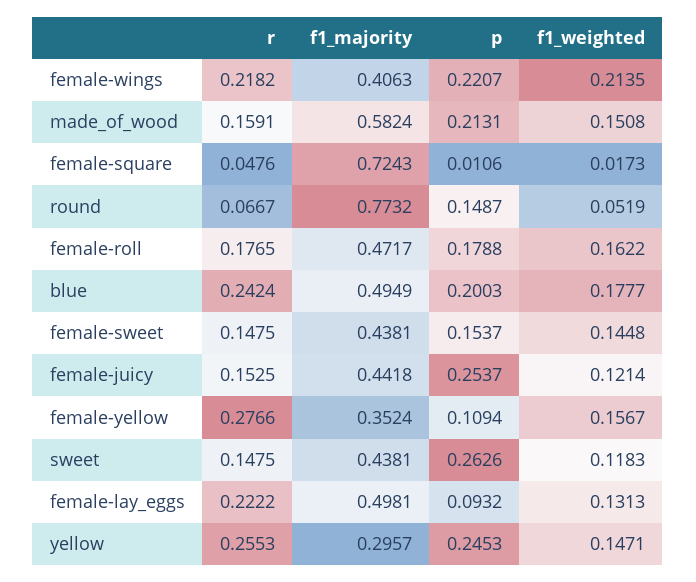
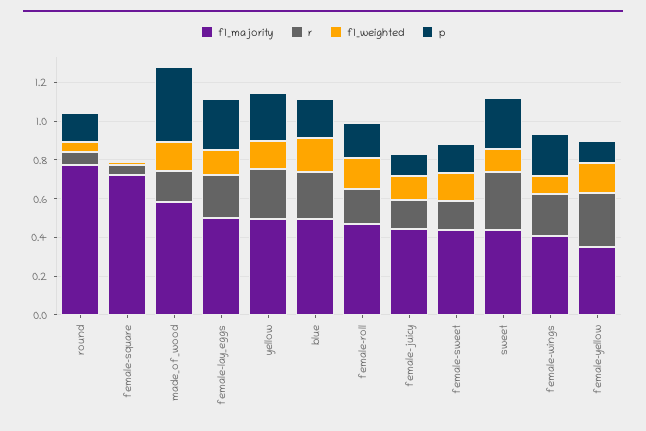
f1_weighted, female-wings: 0.2135 -> 0.1
p, made_of_wood: 0.2131 -> 0.4
p, female-juicy: 0.2537 -> 0.1
r, sweet: 0.1475 -> 0.3
p, female-lay_eggs: 0.0932 -> 0.25
f1_majority, yellow: 0.2957 -> 0.5

